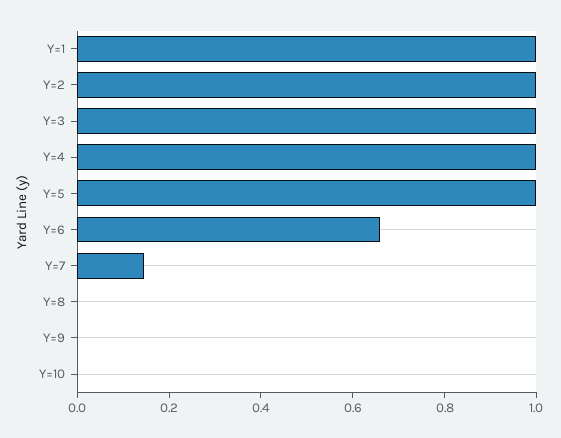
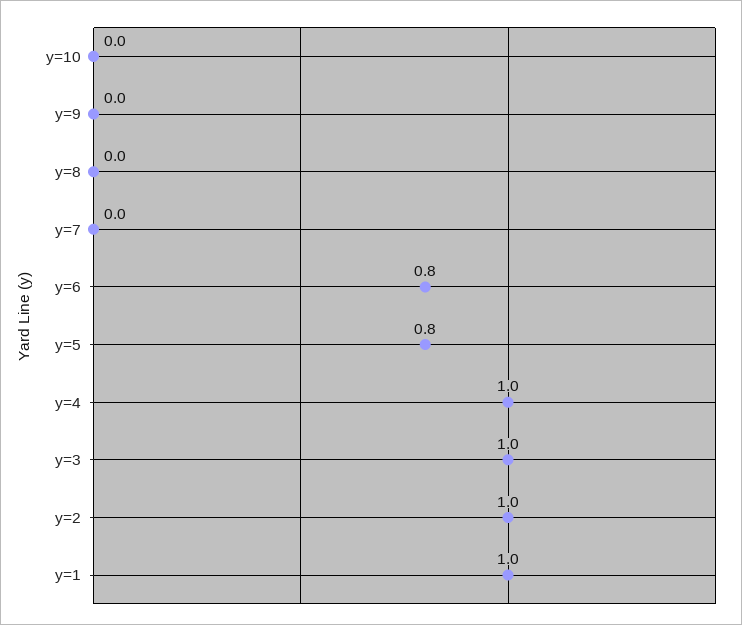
Y=5: 1 -> 0.8
Y=6: 0.65 -> 0.8
Y=7: 0.15 -> 0

